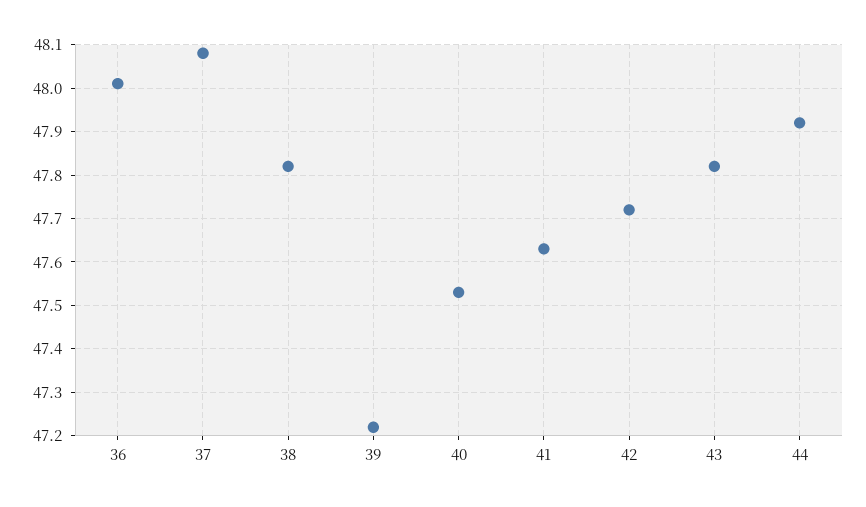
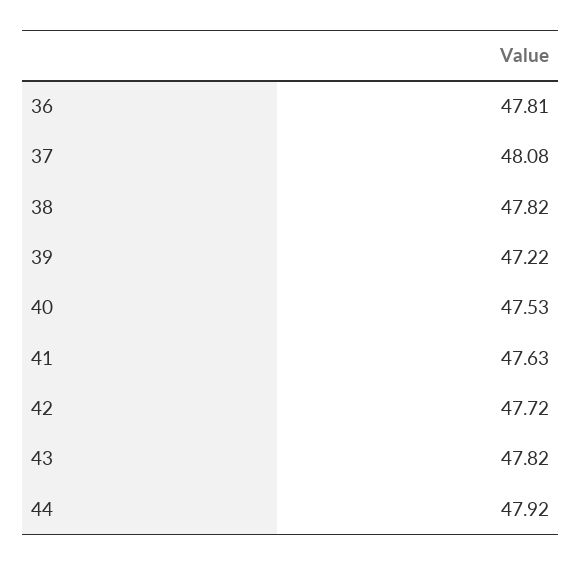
36: 48 -> 47.81

